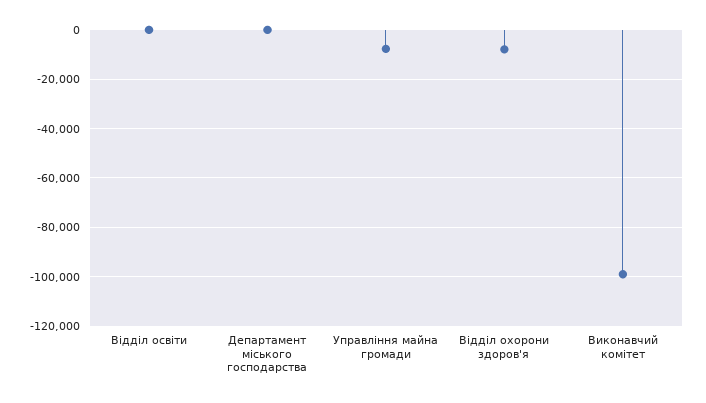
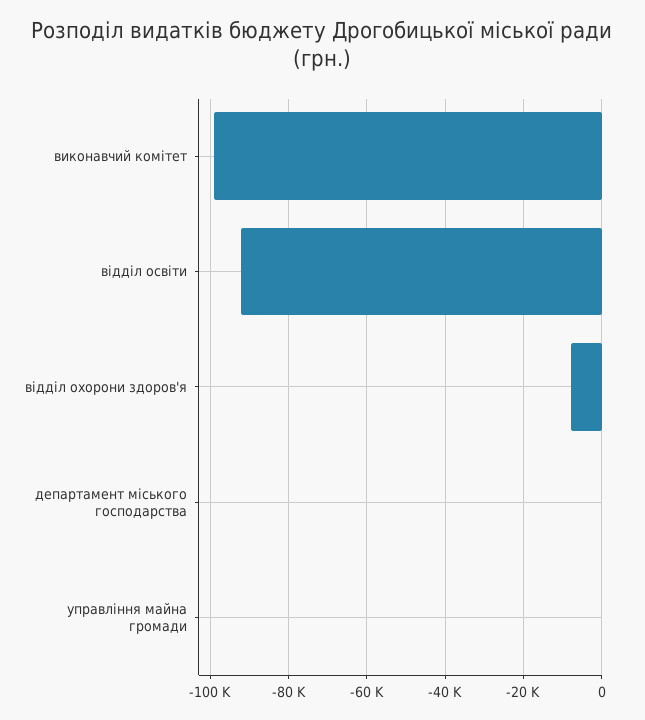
Відділ освіти: 0 -> -92000
Управління майна громади: -7500 -> 0

